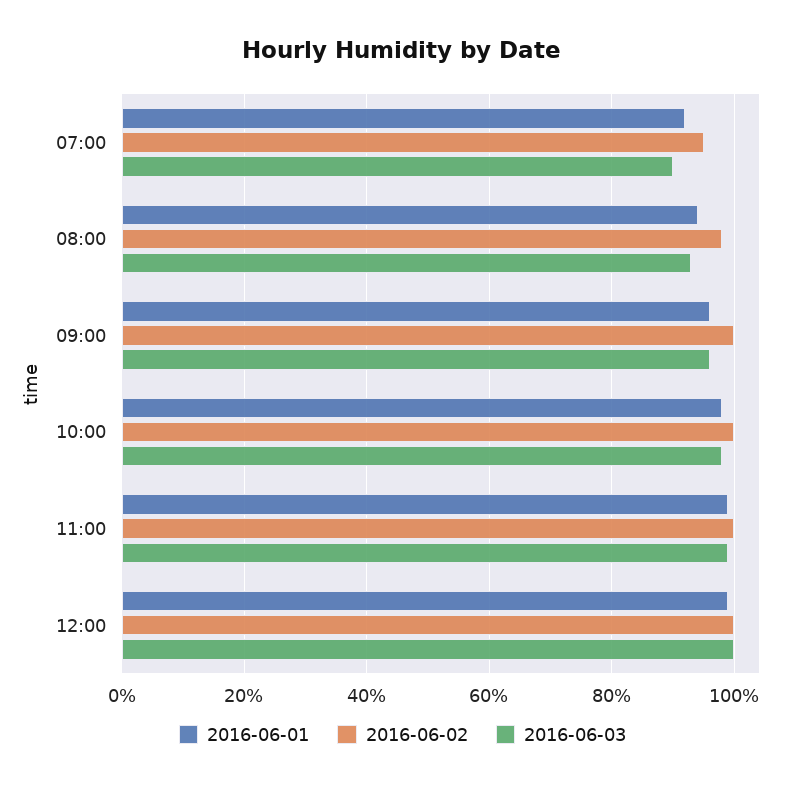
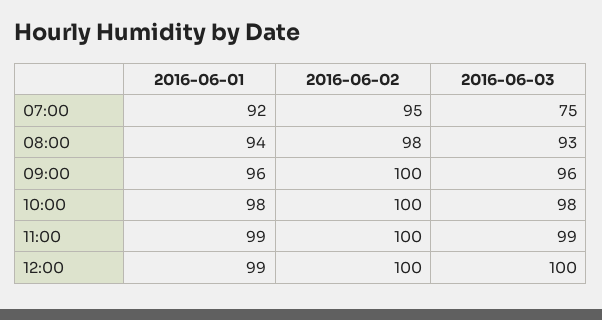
2016-06-03, 07:00: 90 -> 75

